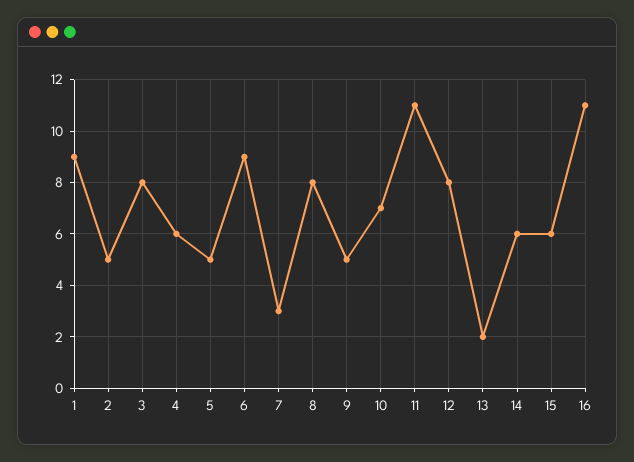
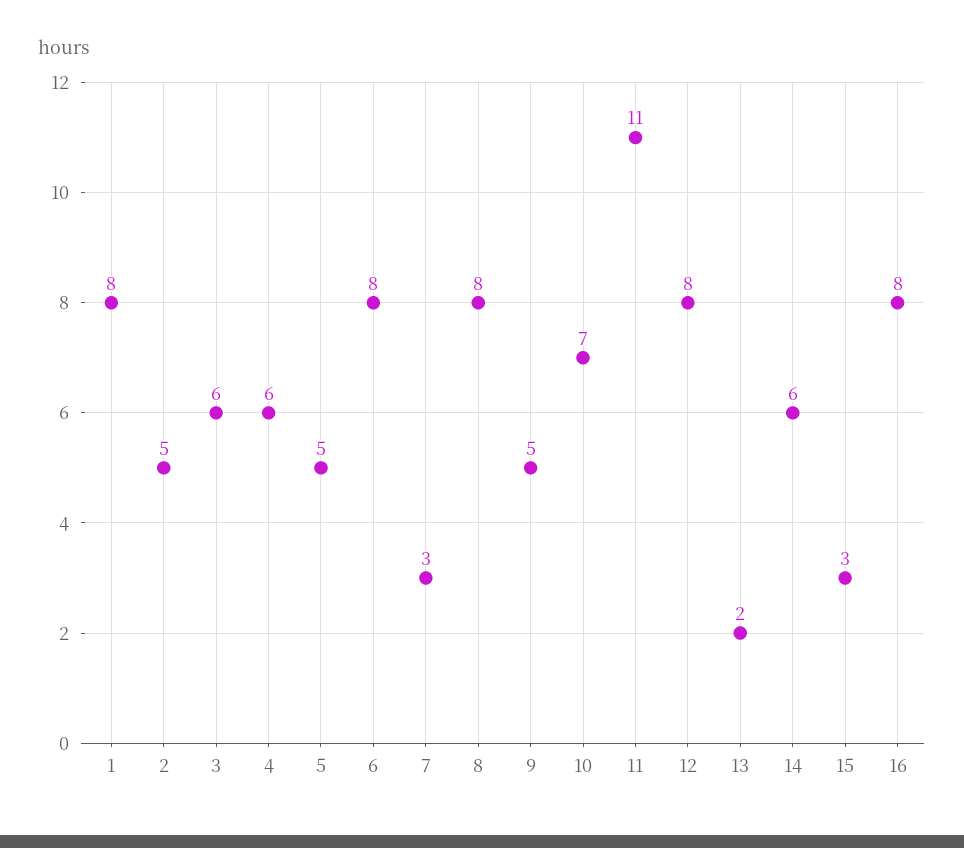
1: 9 -> 8
3: 8 -> 6
6: 9 -> 8
15: 6 -> 3
16: 11 -> 8

